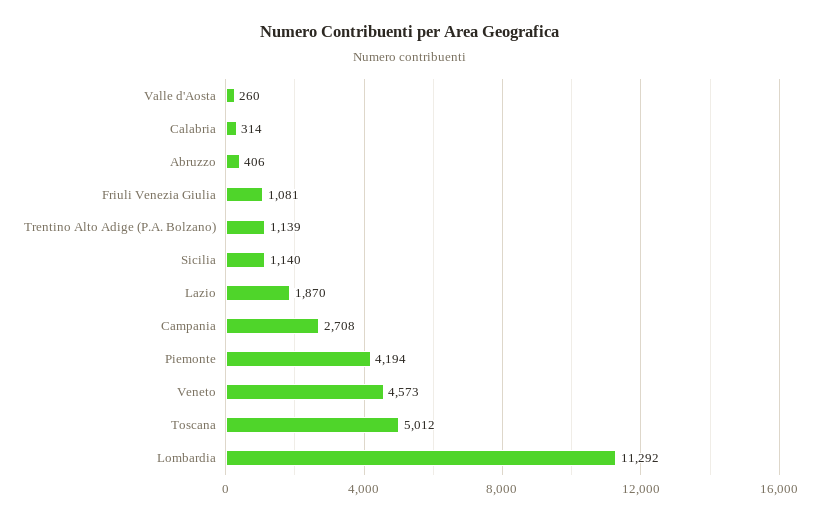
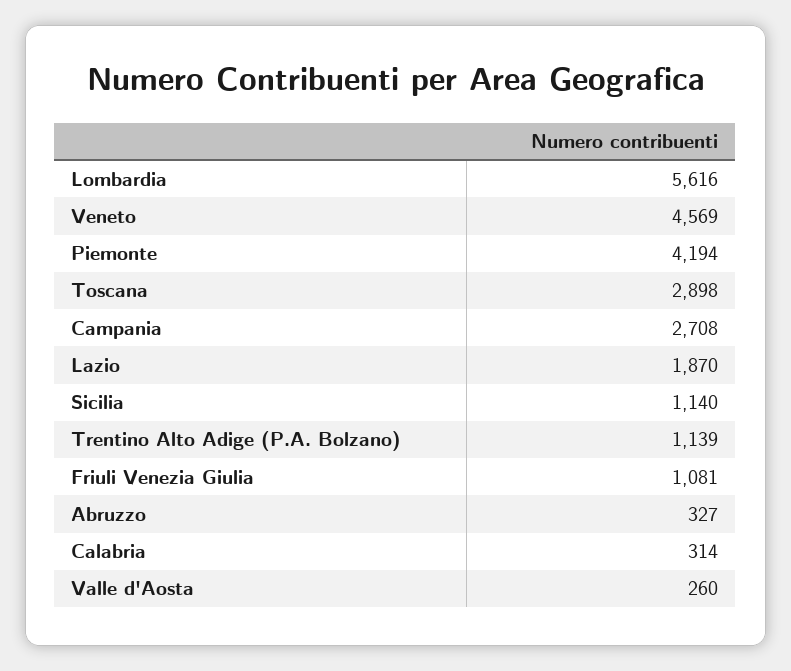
Abruzzo: 406 -> 327
Veneto: 4573 -> 4569
Toscana: 5012 -> 2898
Lombardia: 11292 -> 5616

